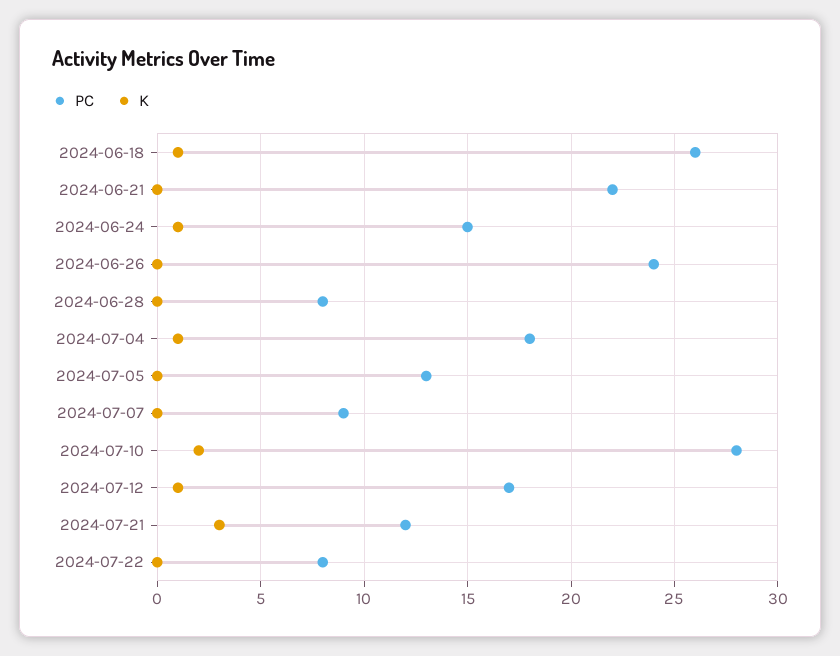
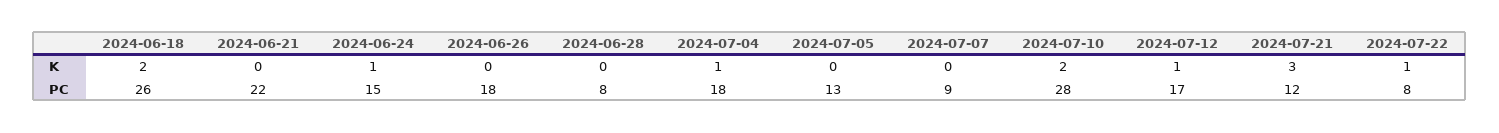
K, 2024-06-18: 1 -> 2
PC, 2024-06-26: 24 -> 18
K, 2024-07-22: 0 -> 1

